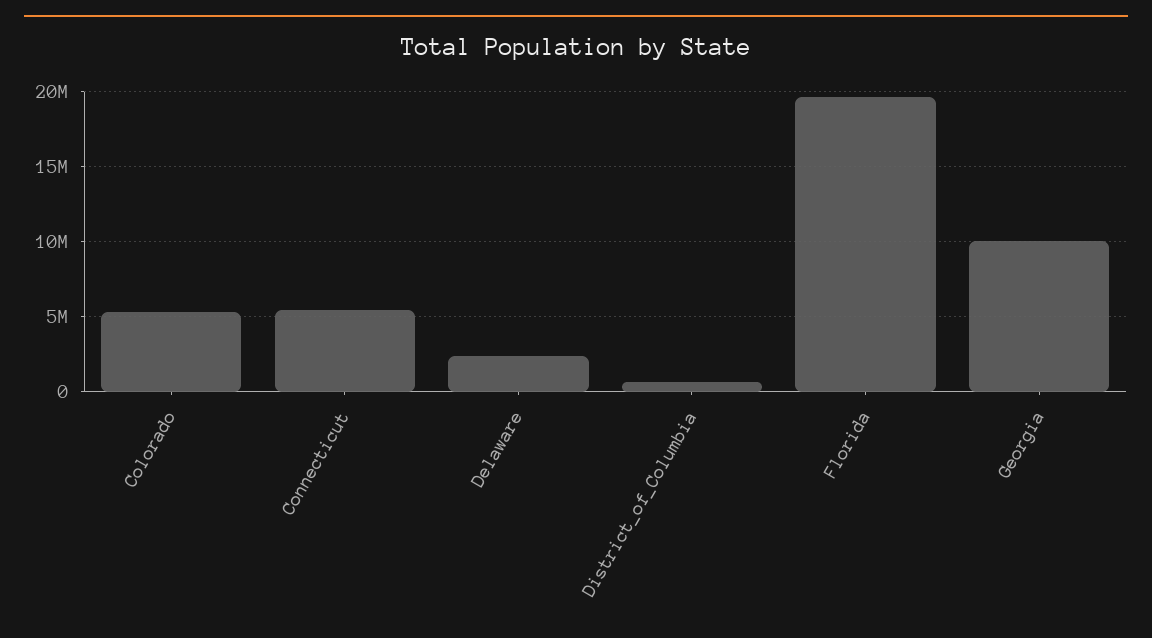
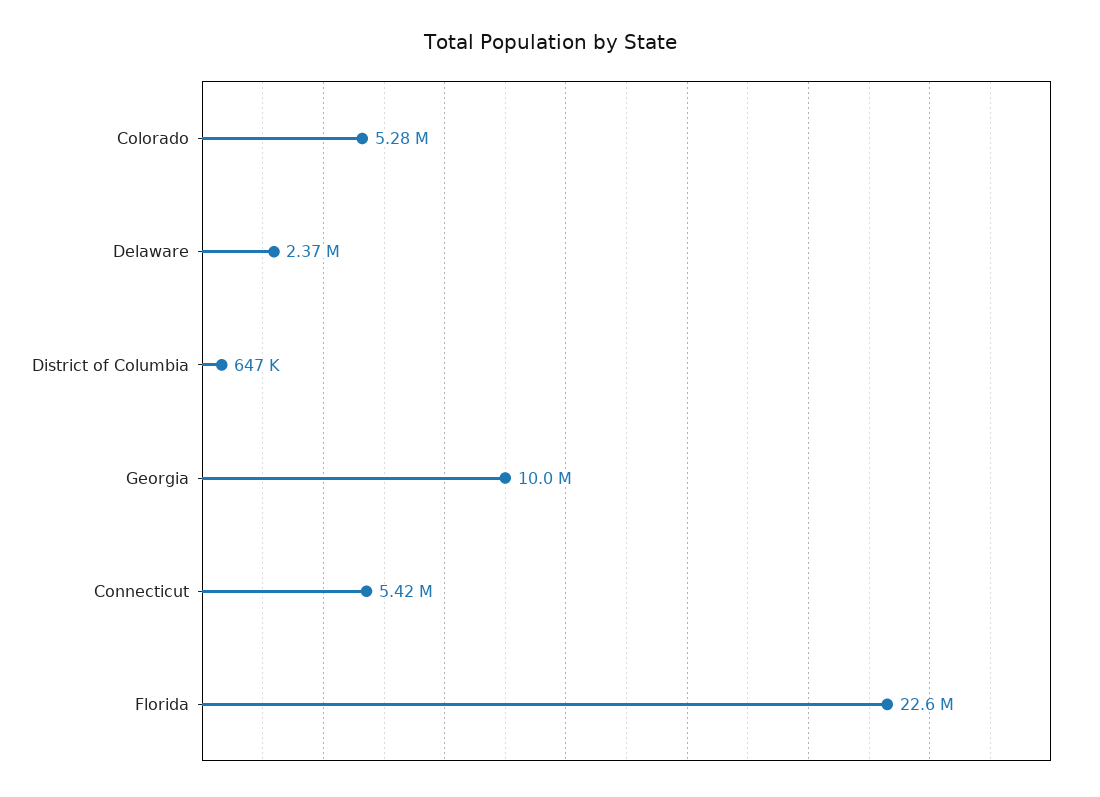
Florida: 19500000 -> 22600000

